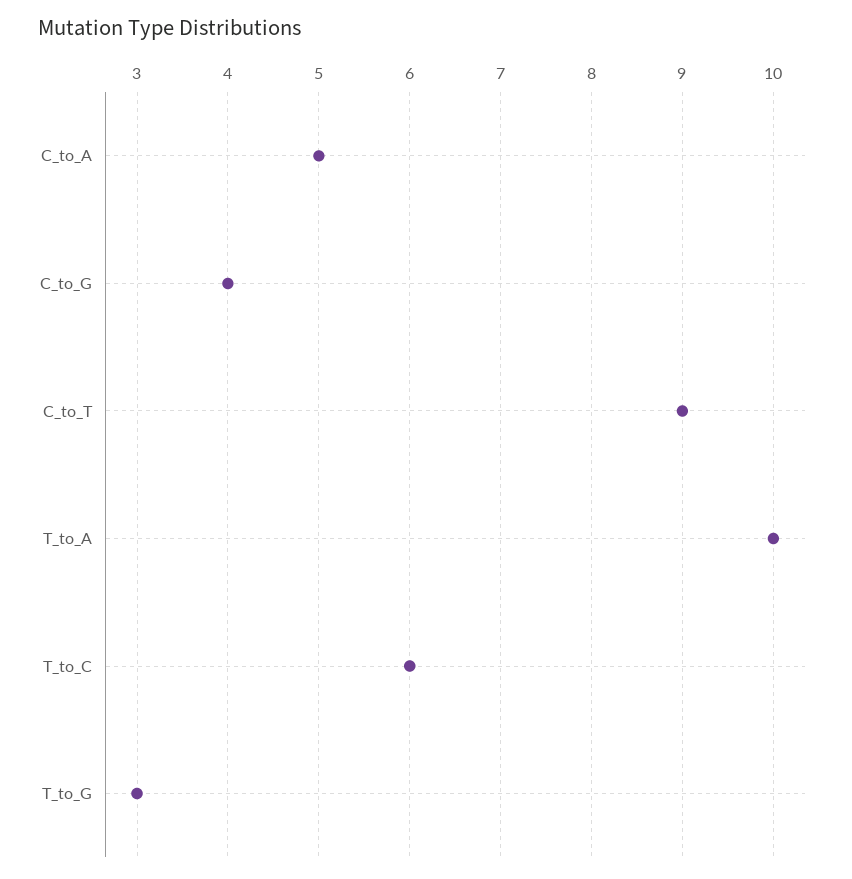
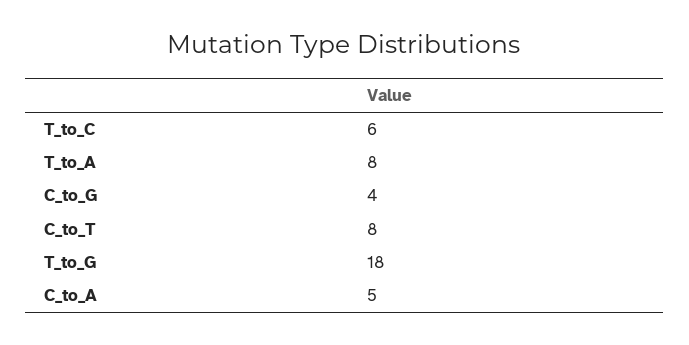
C_to_T: 9 -> 8
T_to_A: 10 -> 8
T_to_G: 3 -> 18

